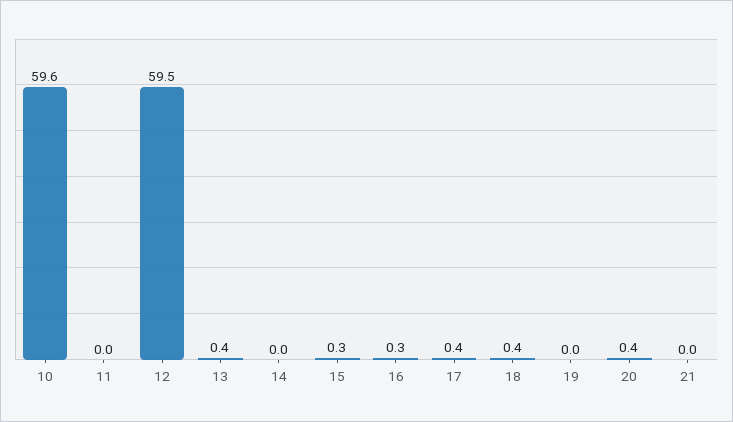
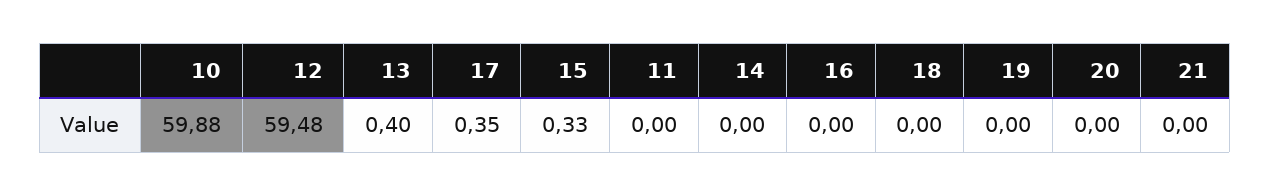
10: 59.6 -> 59.88
16: 0.3 -> 0
18: 0.4 -> 0
20: 0.4 -> 0

